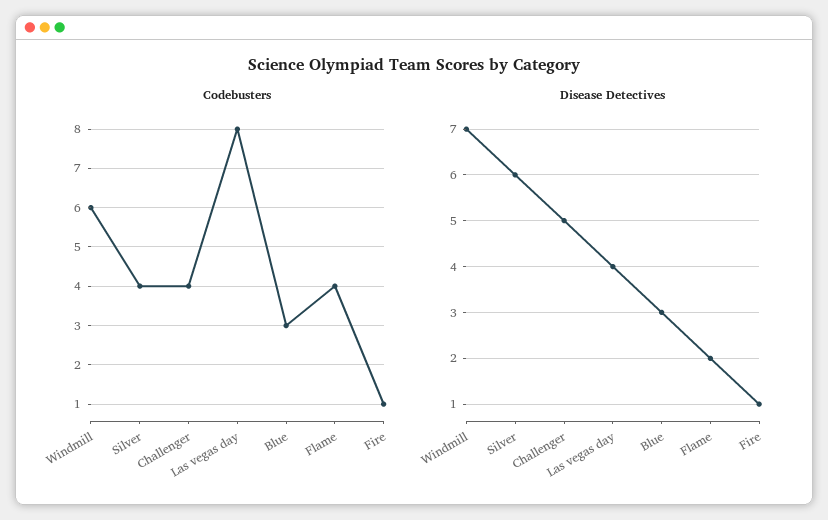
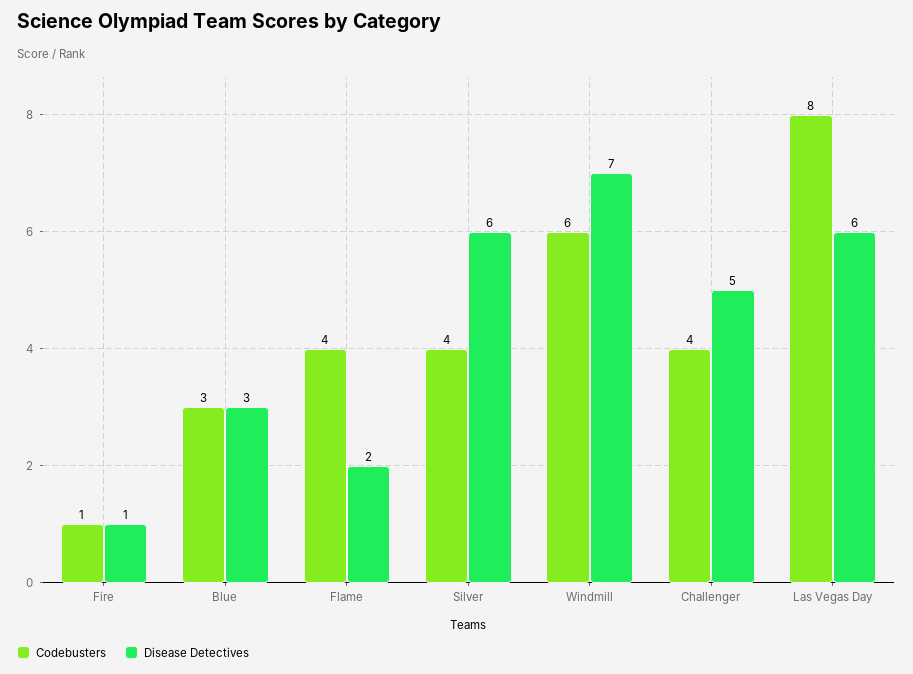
Disease Detectives, Las vegas day: 4 -> 6

